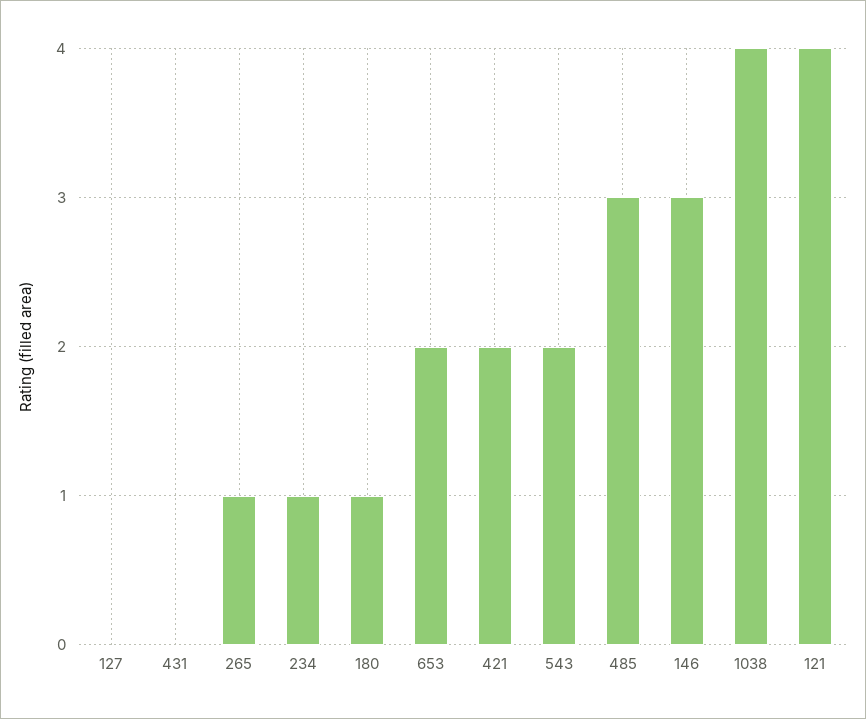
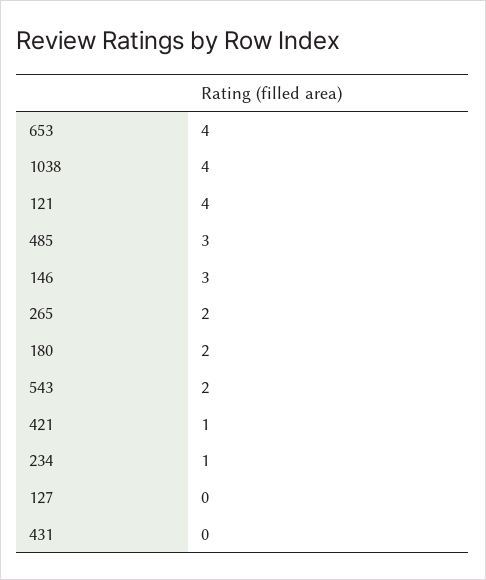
265: 1 -> 2
180: 1 -> 2
653: 2 -> 4
421: 2 -> 1

